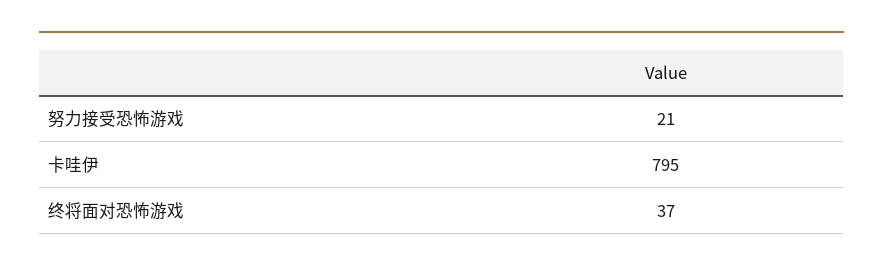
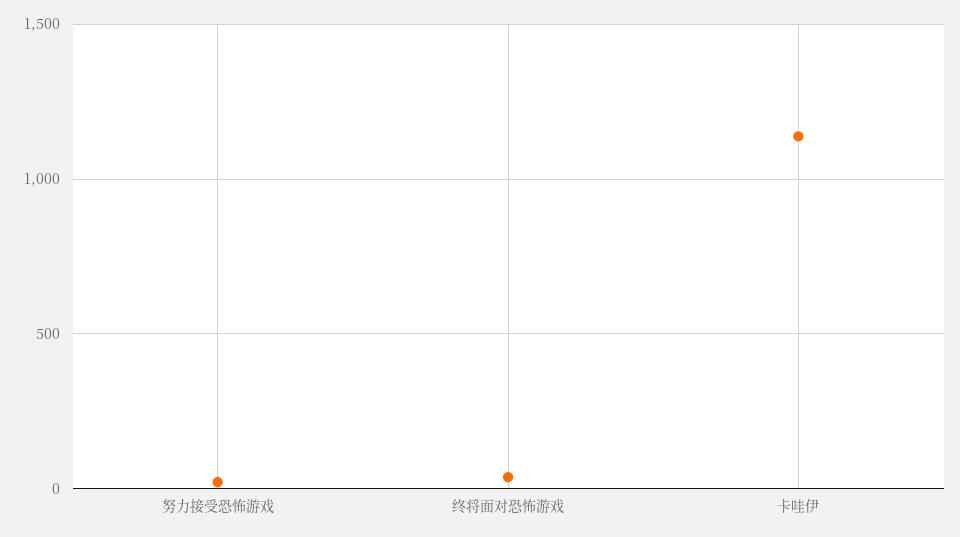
卡哇伊: 795 -> 1150

